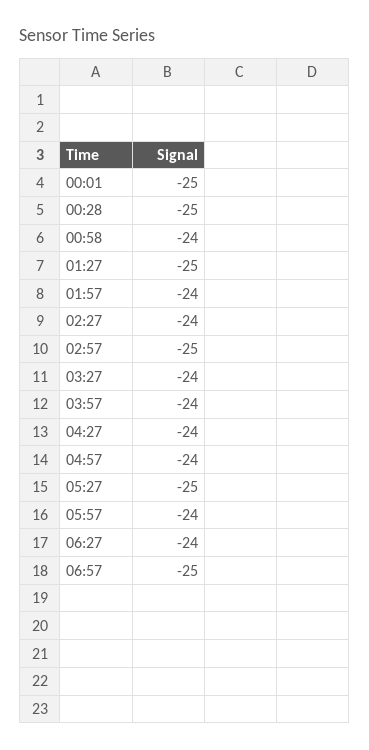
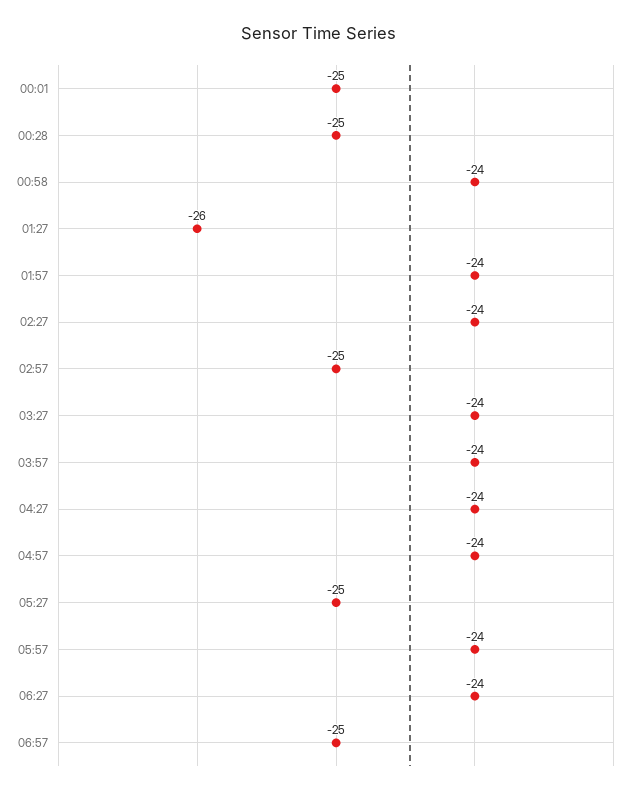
01:27: -25 -> -26

